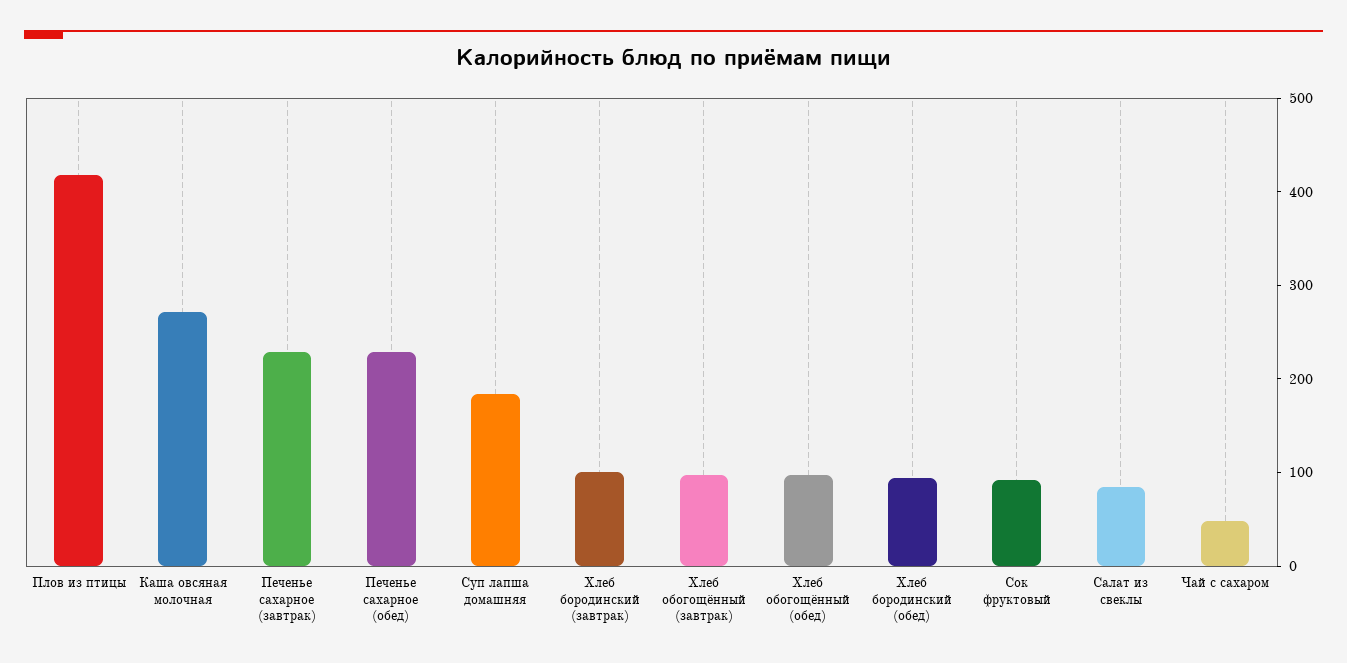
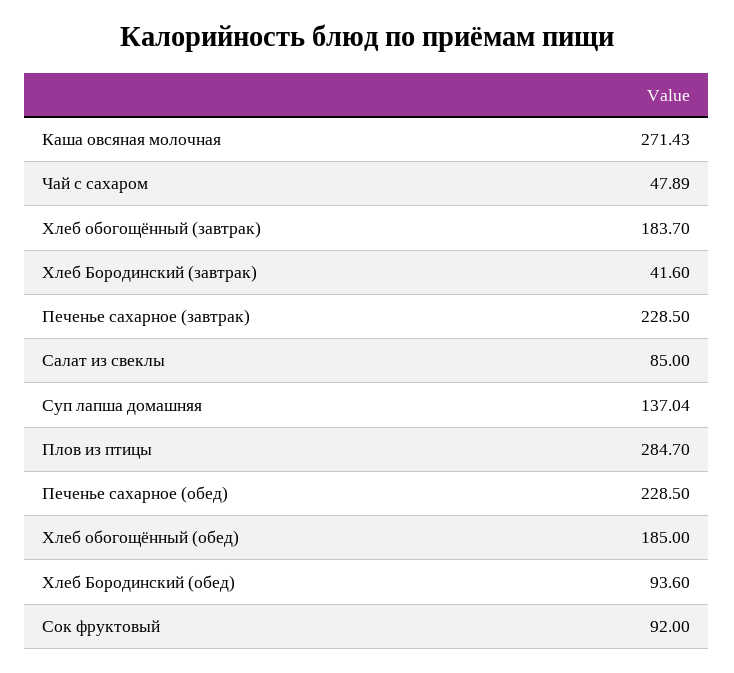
Плов из птицы: 420 -> 284.7
Суп лапша домашняя: 180 -> 137.04
Хлеб бородинский (завтрак): 100 -> 41.6
Хлеб обогощённый (завтрак): 100 -> 183.7
Хлеб обогощённый (обед): 100 -> 185

